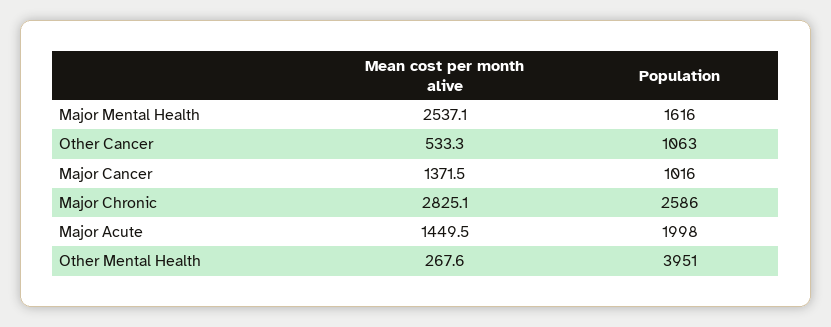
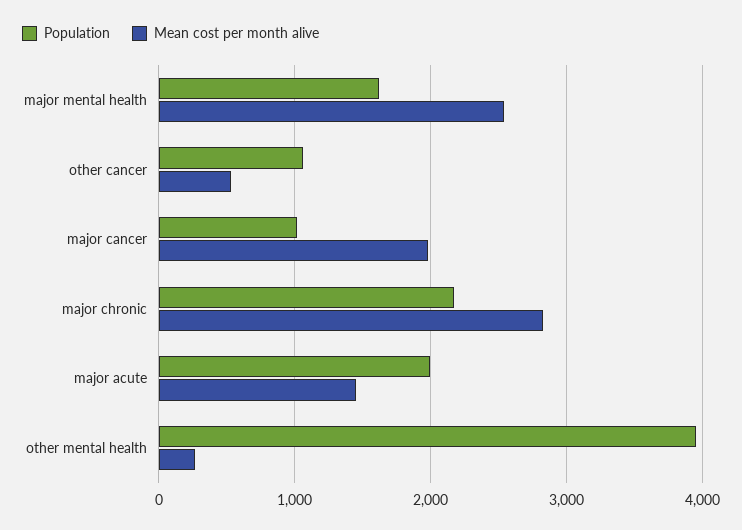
Mean cost per month alive, Major Cancer: 1371.5 -> 2000
Population, Major Chronic: 2586 -> 2200

